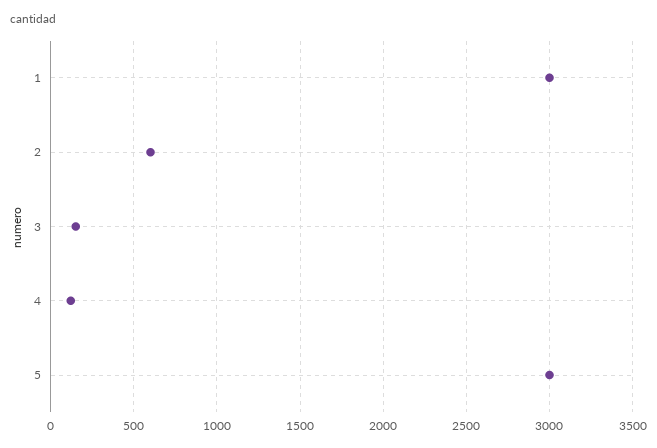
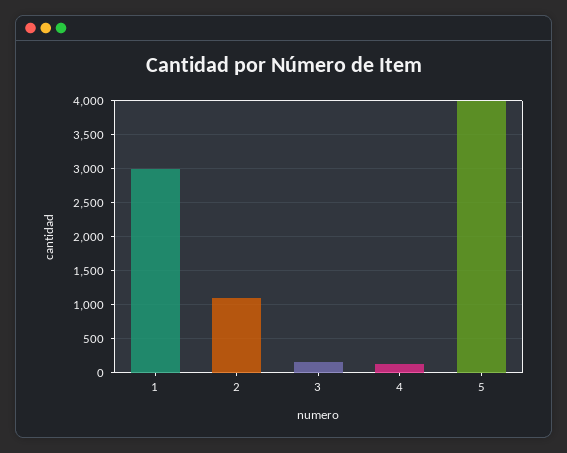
2: 600 -> 1100
5: 3000 -> 4000

